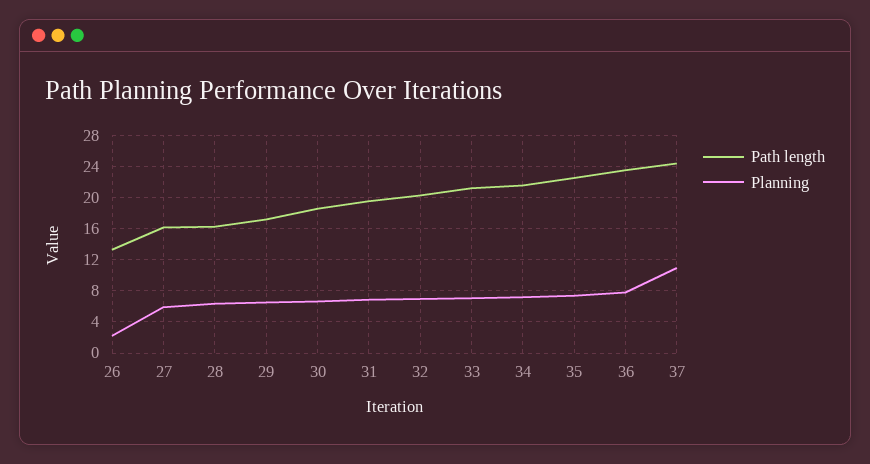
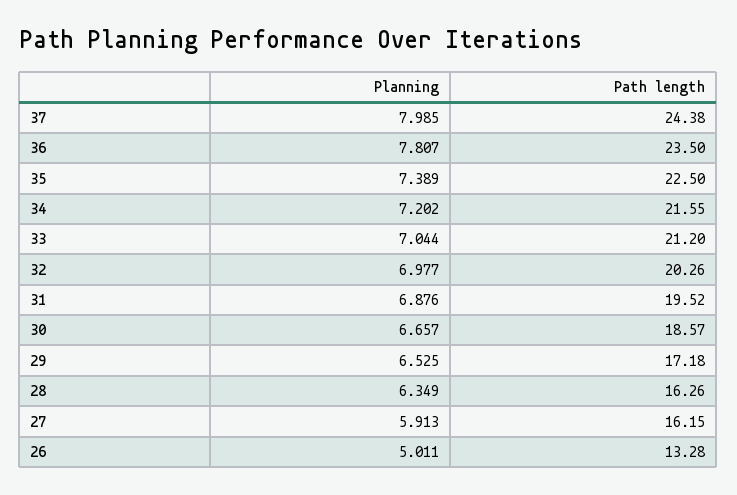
Planning, 26: 2 -> 5.011
Planning, 37: 11 -> 7.985

